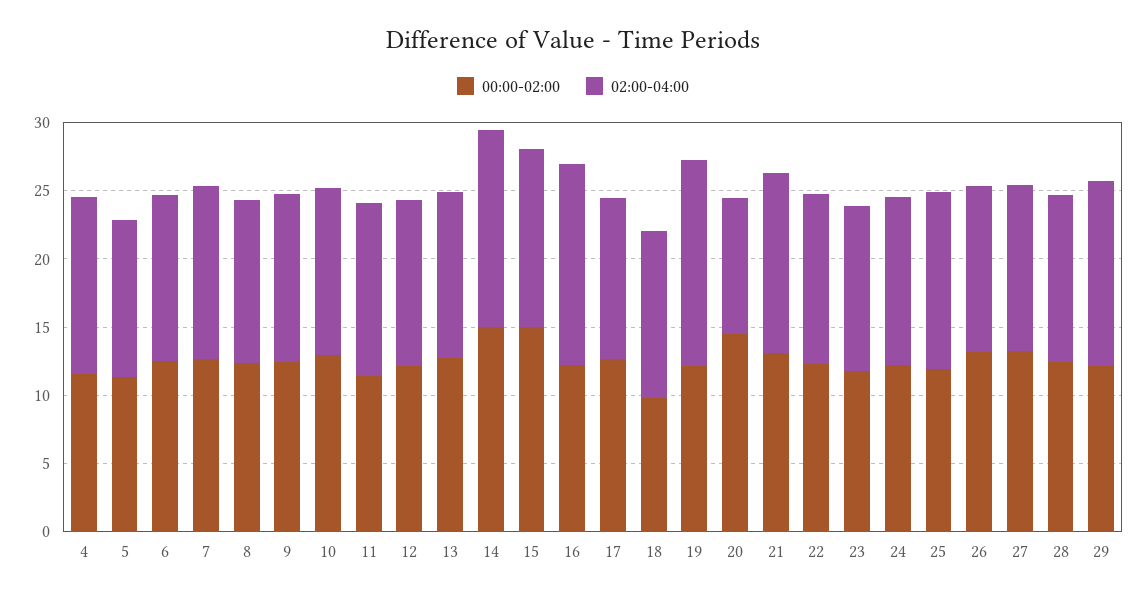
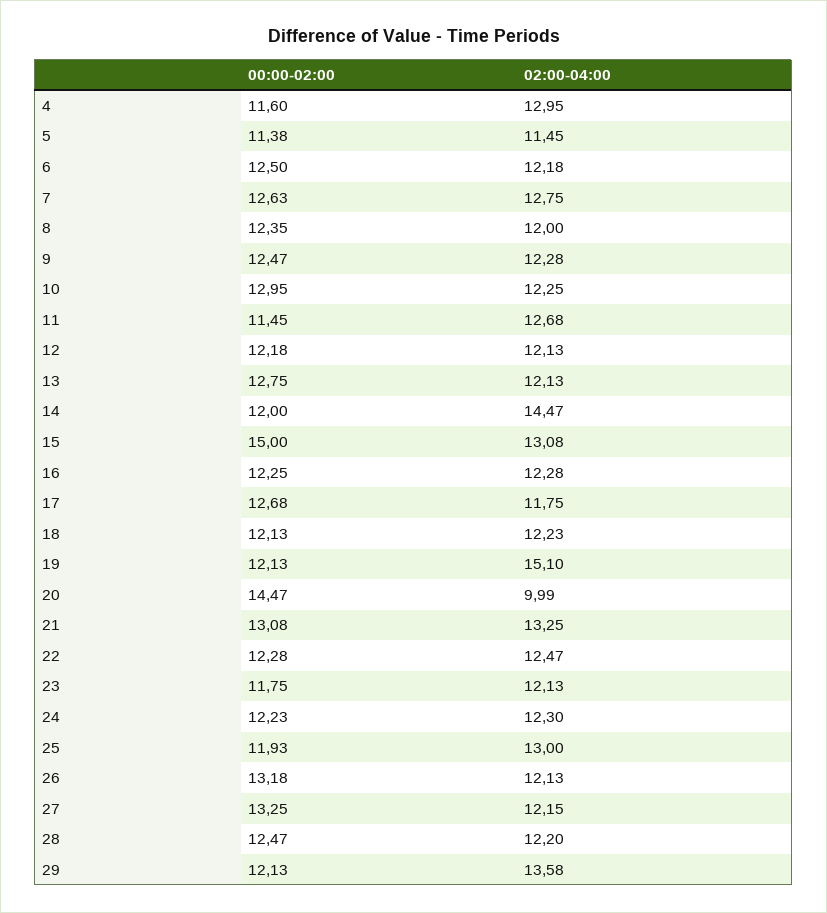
00:00-02:00, 14: 15 -> 12
02:00-04:00, 16: 15 -> 12.28
00:00-02:00, 18: 10 -> 12.13

